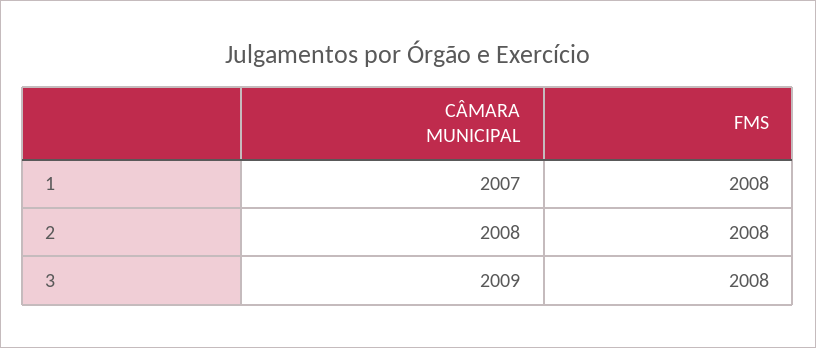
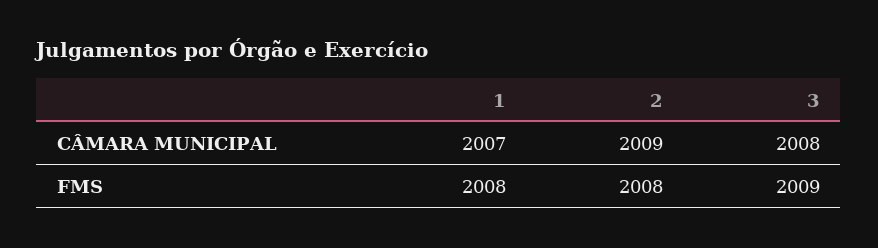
CÂMARA MUNICIPAL, 2: 2008 -> 2009
CÂMARA MUNICIPAL, 3: 2009 -> 2008
FMS, 3: 2008 -> 2009

